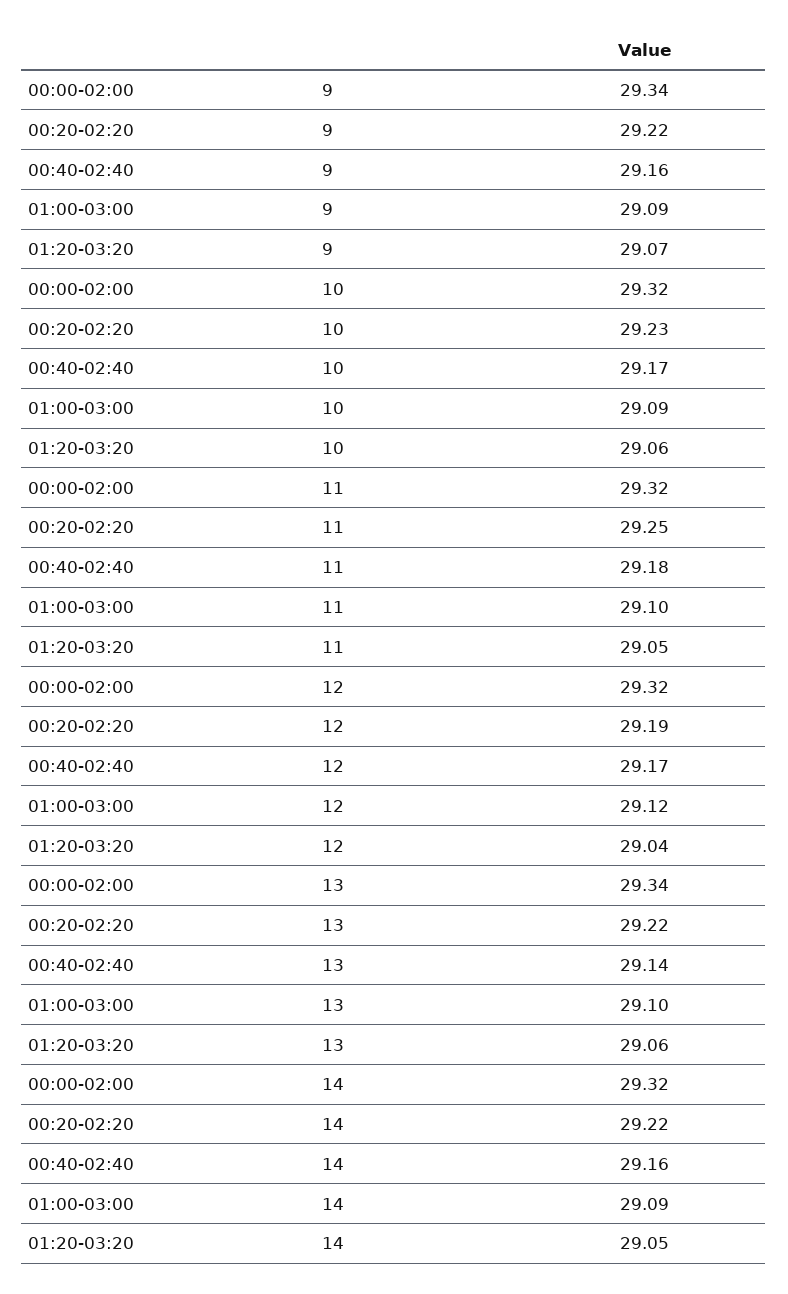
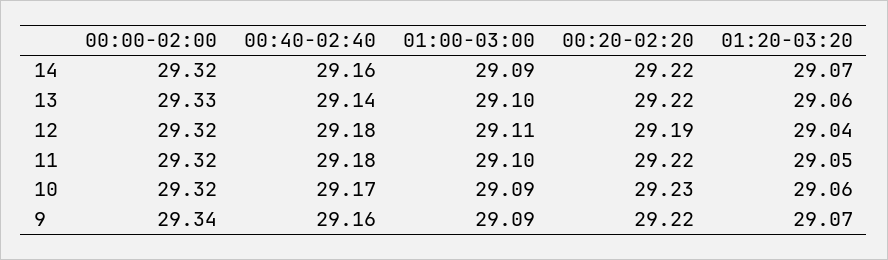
00:20-02:20, 11: 29.25 -> 29.22
00:40-02:40, 12: 29.17 -> 29.18
01:00-03:00, 12: 29.12 -> 29.11
00:00-02:00, 13: 29.34 -> 29.33
01:20-03:20, 14: 29.05 -> 29.07

